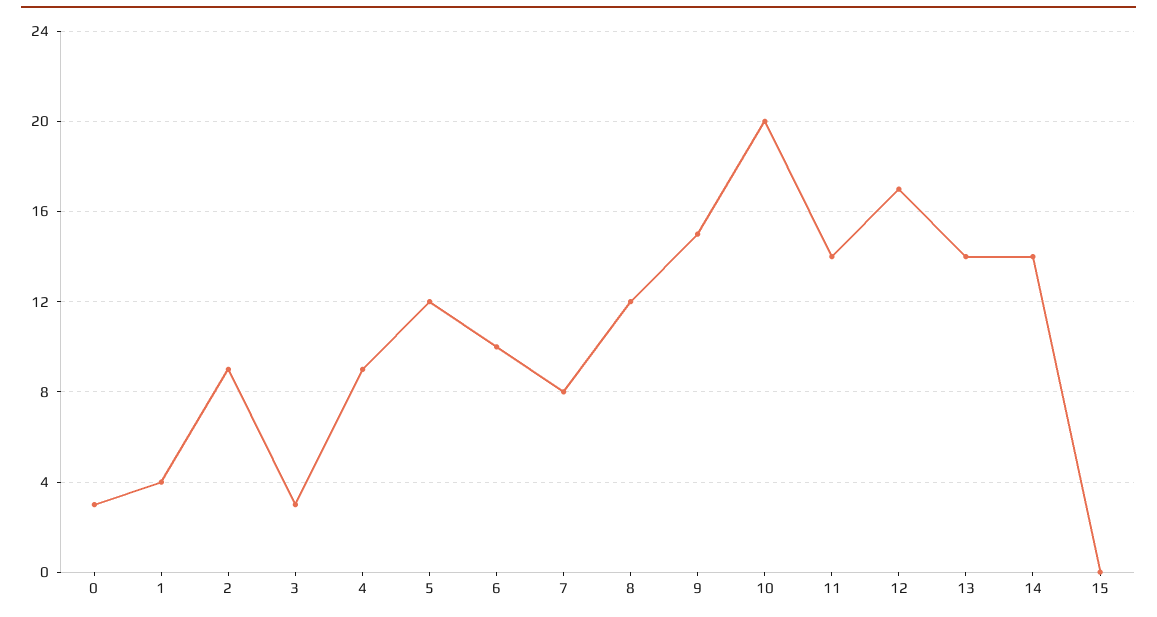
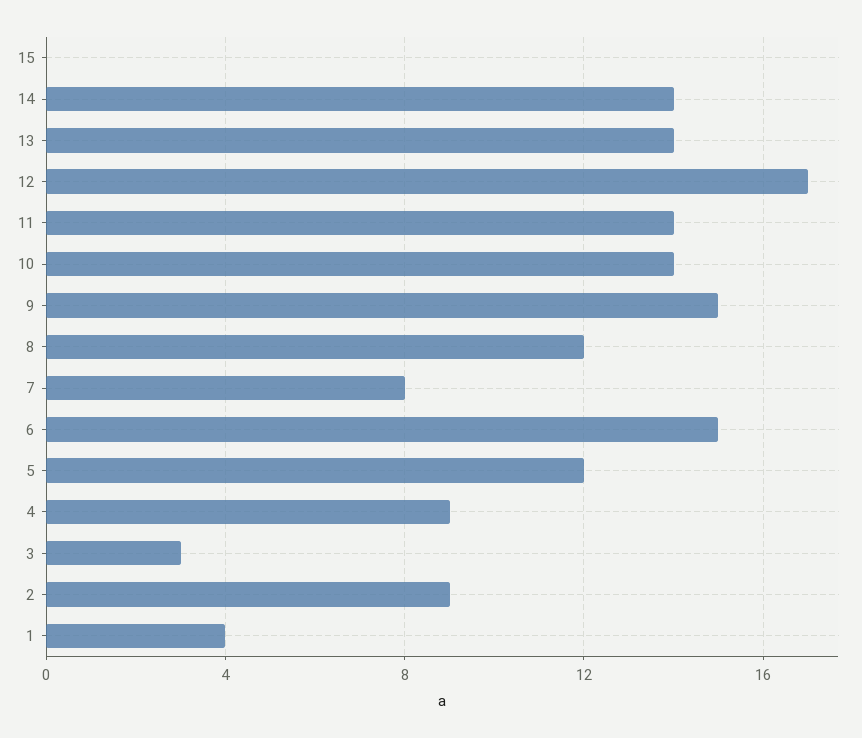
0: 3 -> none
6: 10 -> 15
10: 20 -> 14

